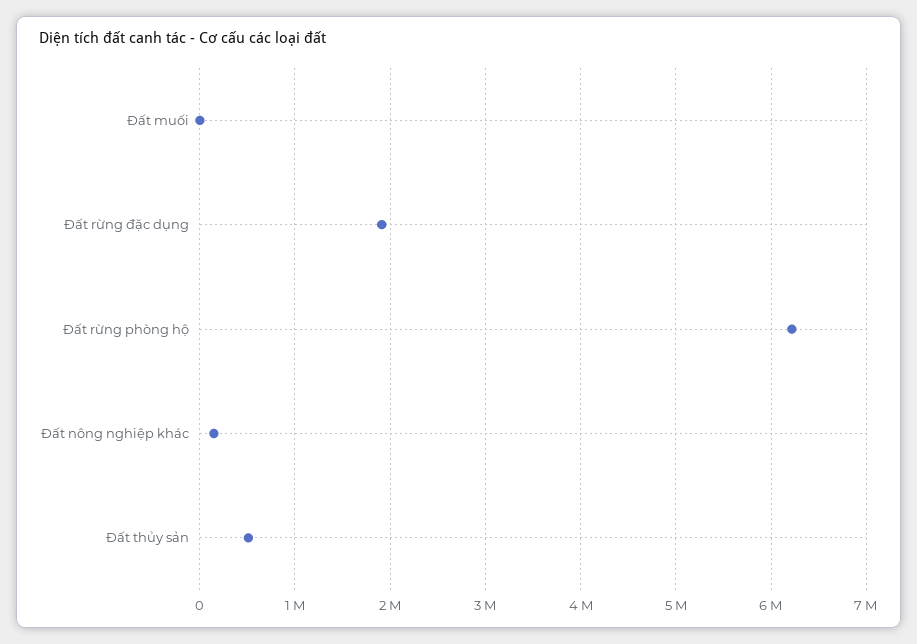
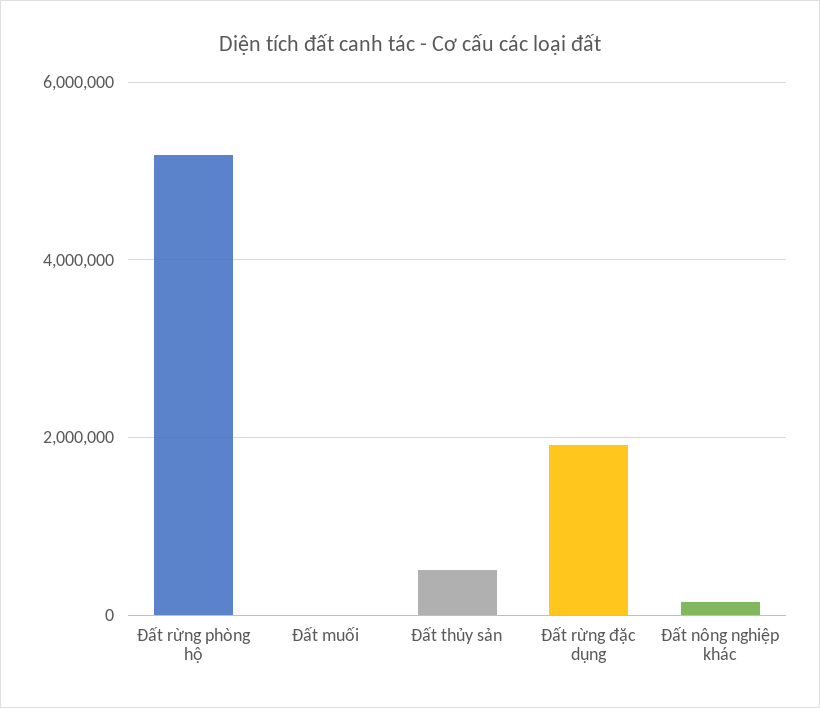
Đất rừng phòng hộ: 6200000 -> 5200000

